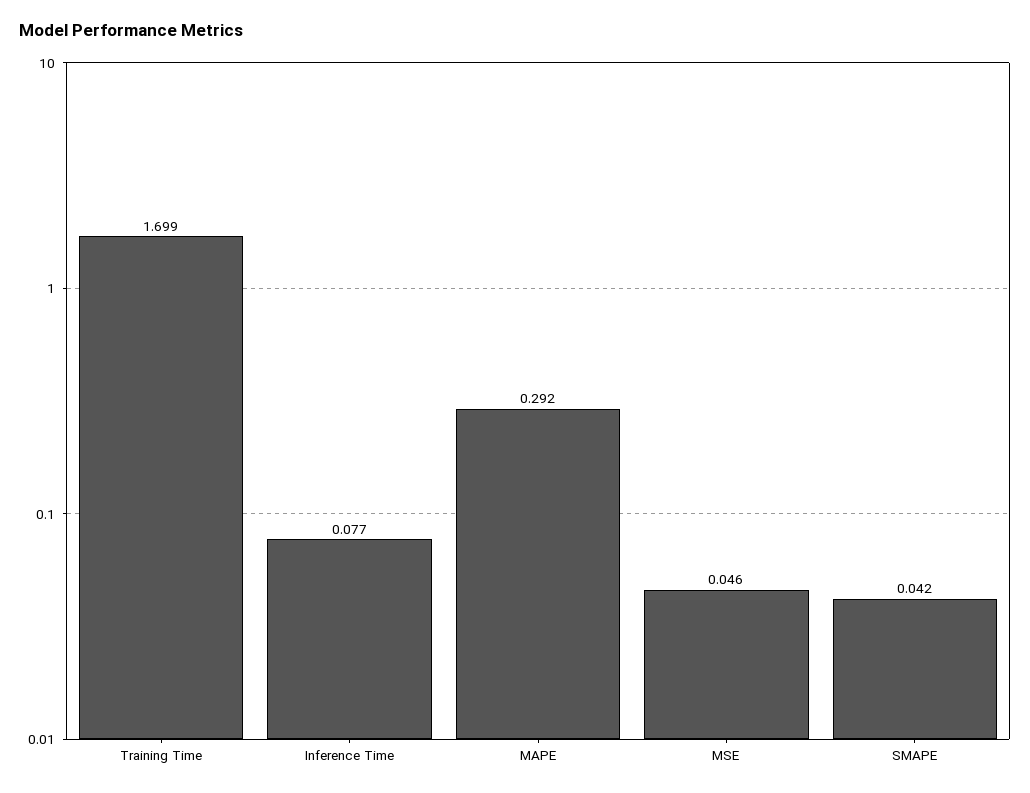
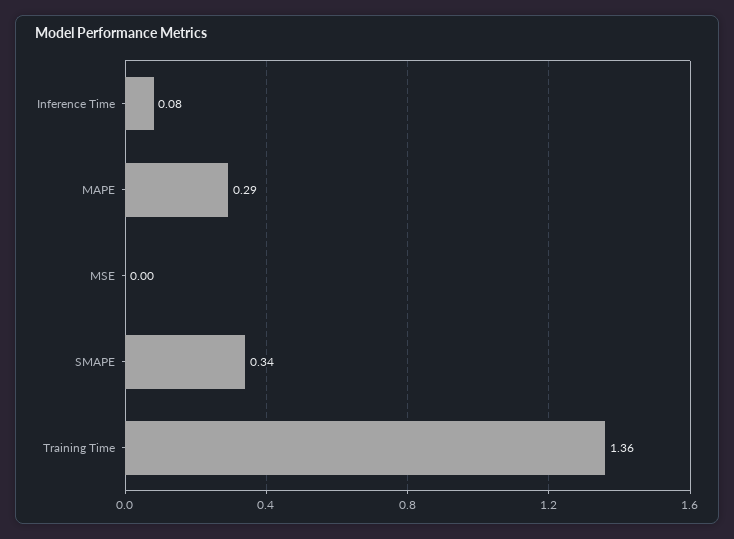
Training Time: 1.699 -> 1.36
MSE: 0.046 -> 0
SMAPE: 0.042 -> 0.34

